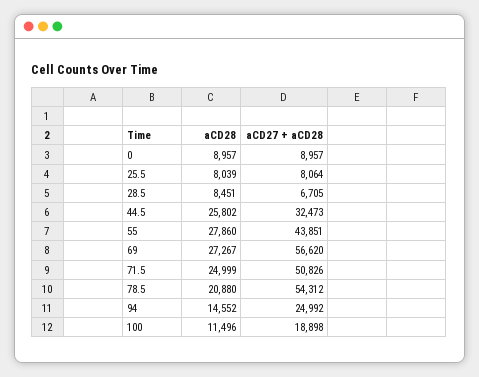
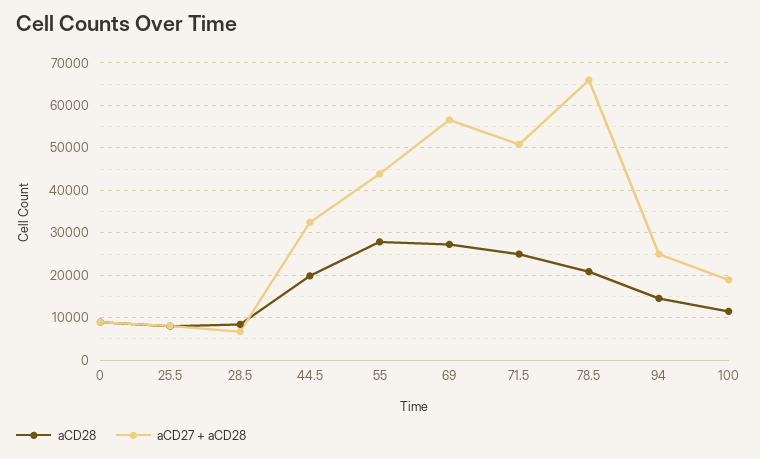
aCD28, 44.5: 25802 -> 20000
aCD27 + aCD28, 78.5: 54312 -> 66000

